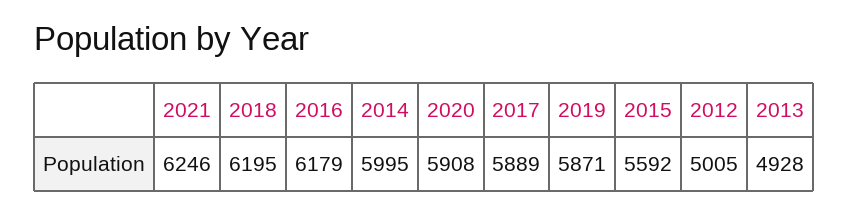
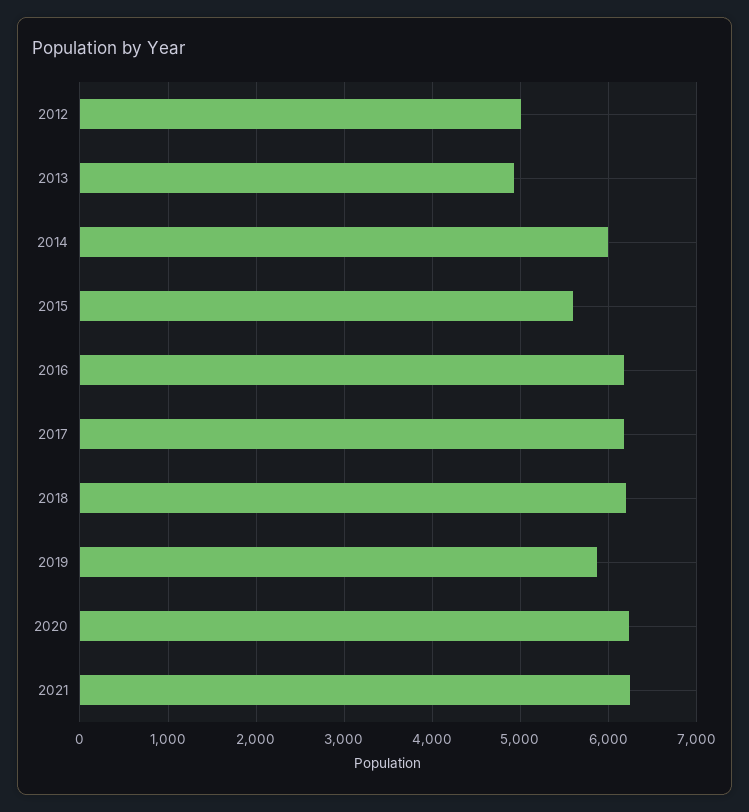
2020: 5908 -> 6200
2017: 5889 -> 6200

